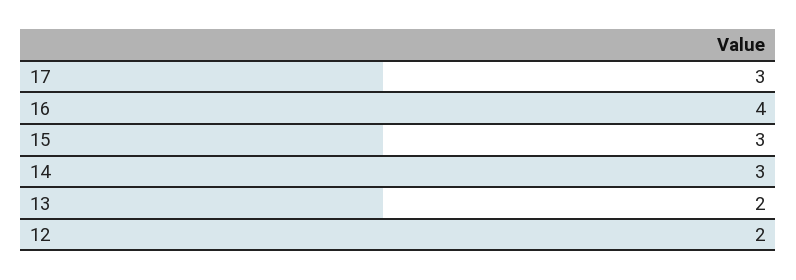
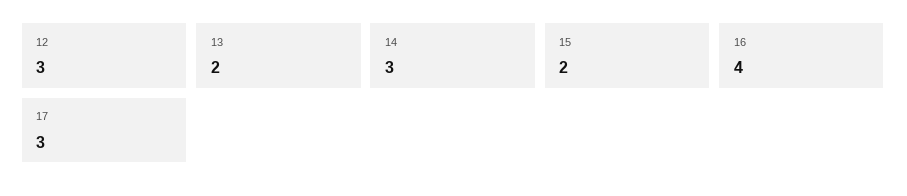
15: 3 -> 2
12: 2 -> 3

